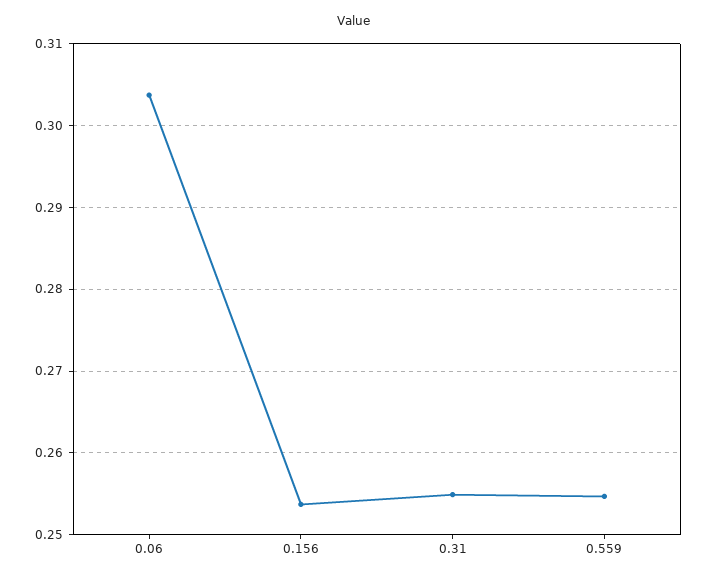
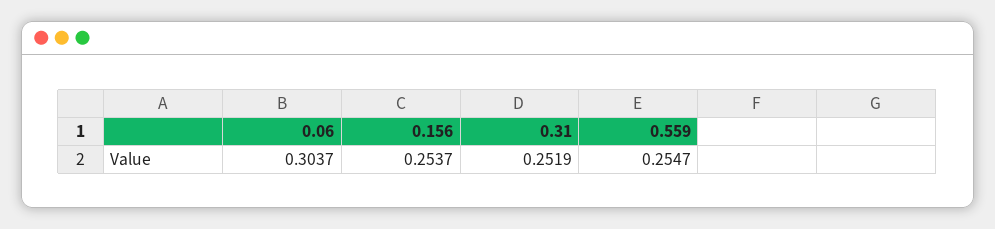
0.31: 0.255 -> 0.2519

